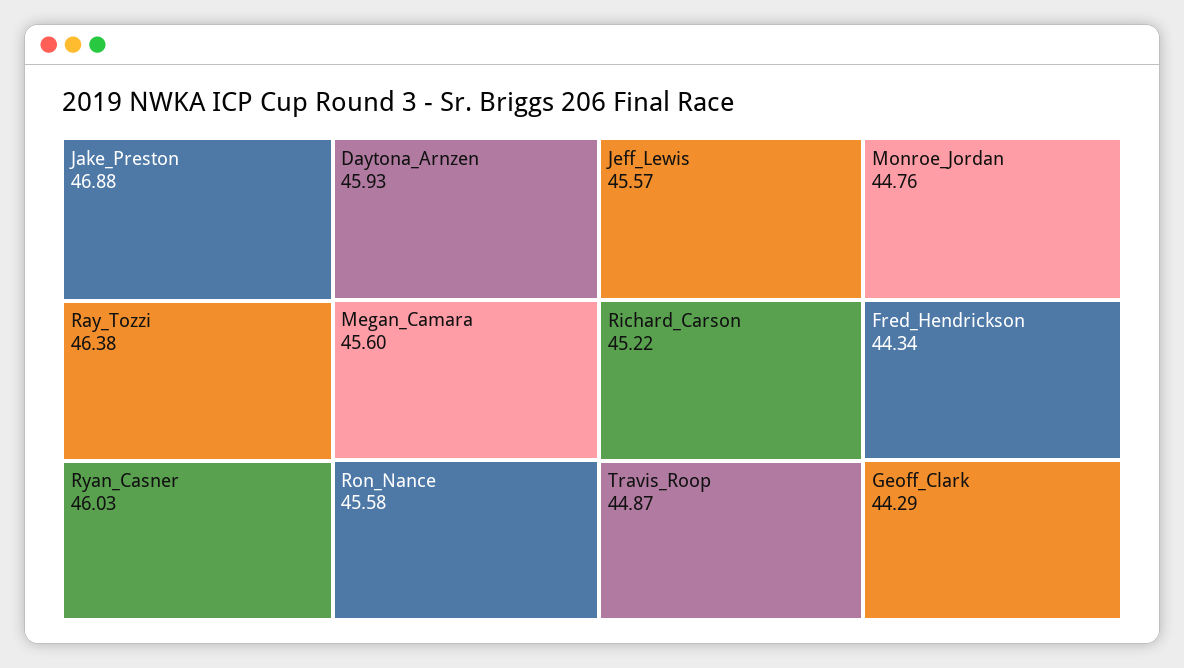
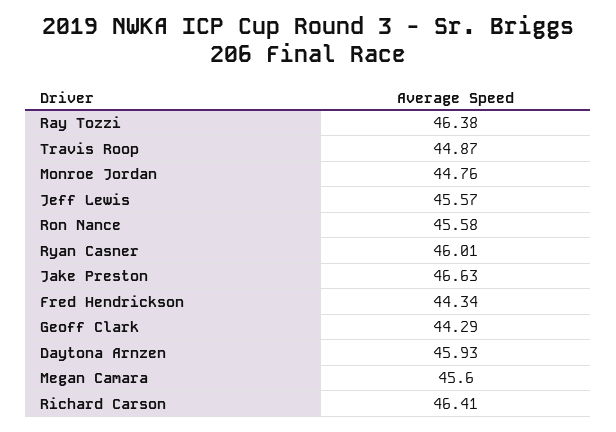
Jake_Preston: 46.88 -> 46.63
Ryan_Casner: 46.03 -> 46.01
Richard_Carson: 45.22 -> 46.41

